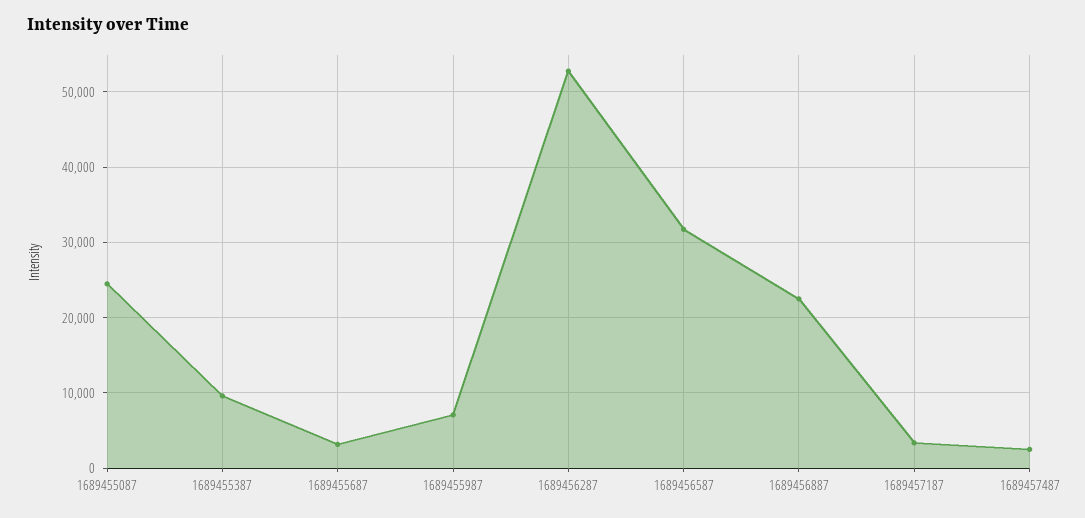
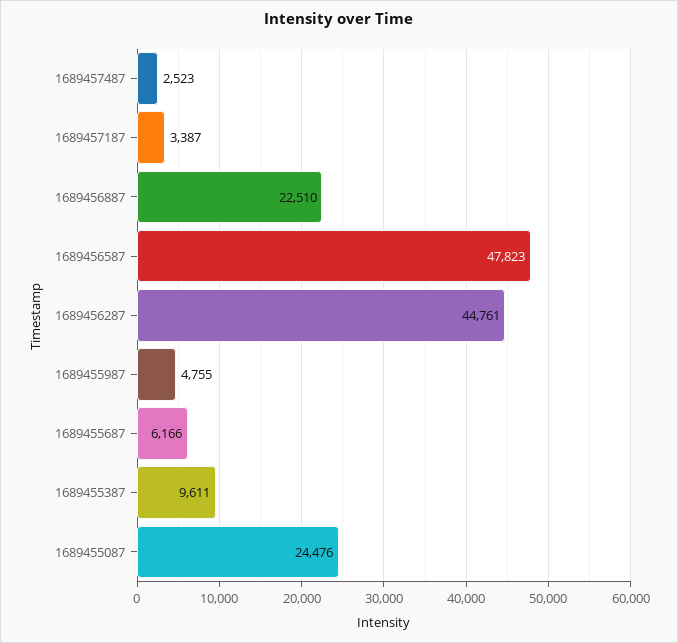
1689455687: 3000 -> 6166
1689455987: 7000 -> 4755
1689456287: 53000 -> 44761
1689456587: 32000 -> 47823

